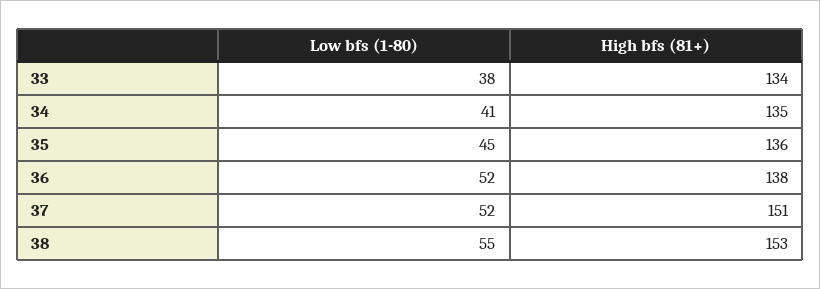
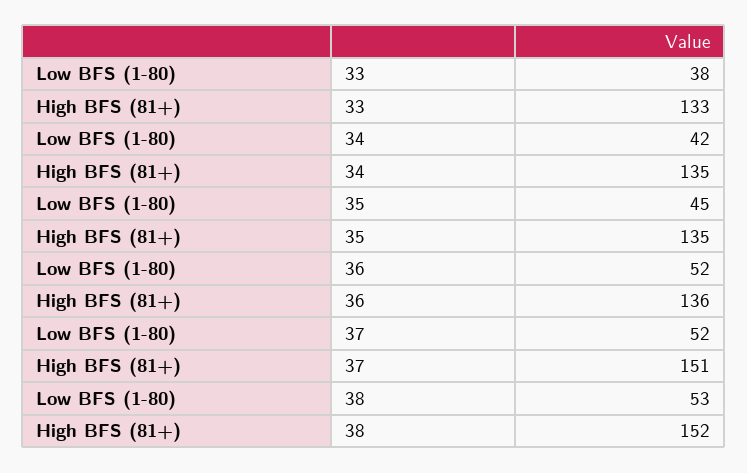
High bfs (81+), 33: 134 -> 133
Low bfs (1-80), 34: 41 -> 42
High bfs (81+), 35: 136 -> 135
High bfs (81+), 36: 138 -> 136
Low bfs (1-80), 38: 55 -> 53
High bfs (81+), 38: 153 -> 152

